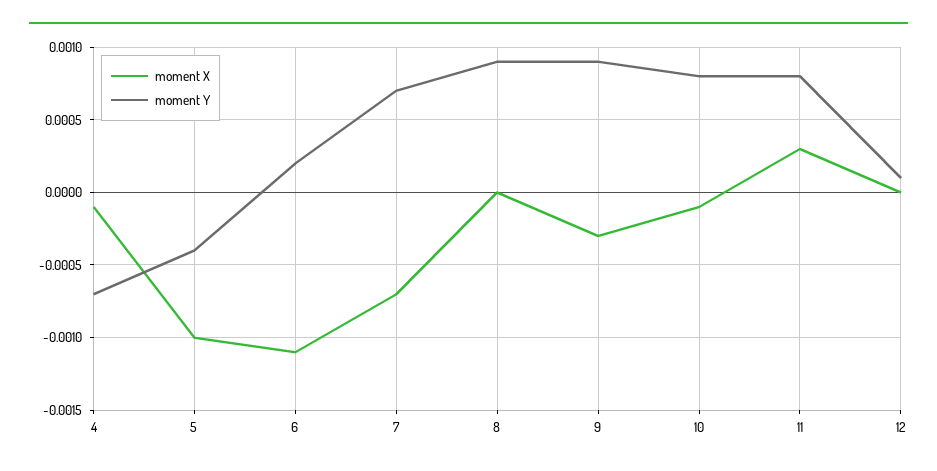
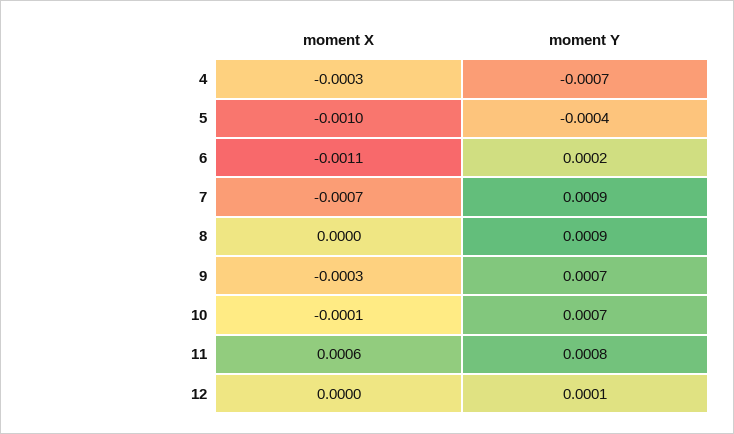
moment X, 4: -0.0001 -> -0.0003
moment Y, 7: 0.0007 -> 0.0009
moment Y, 9: 0.0009 -> 0.0007
moment Y, 10: 0.0008 -> 0.0007
moment X, 11: 0.0003 -> 0.0006

